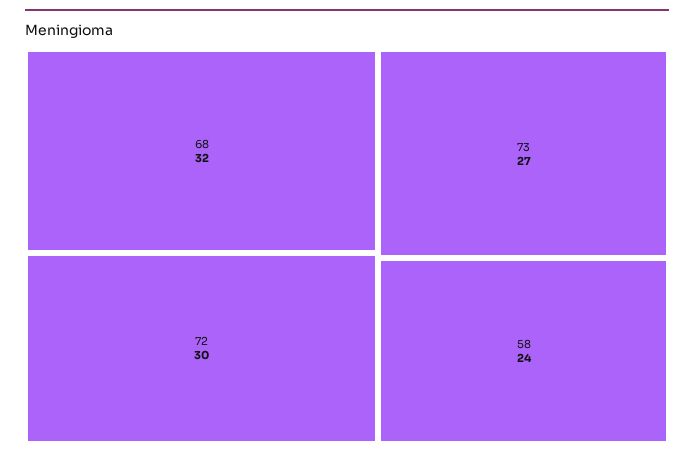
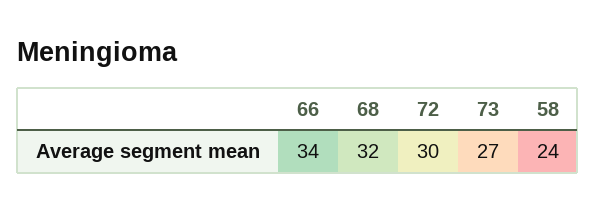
66: none -> 34

